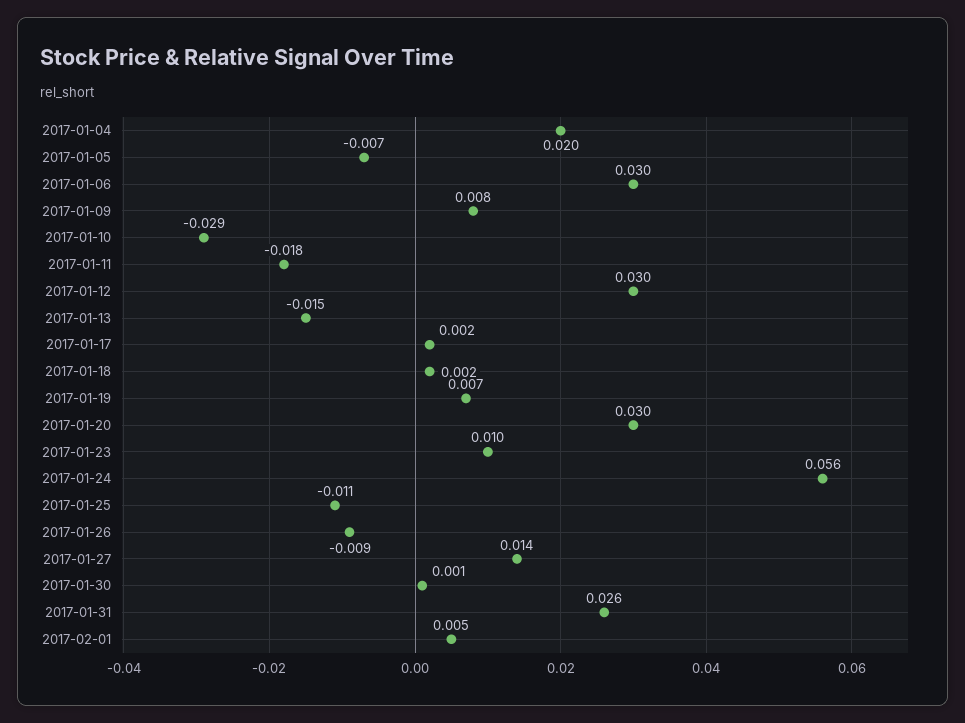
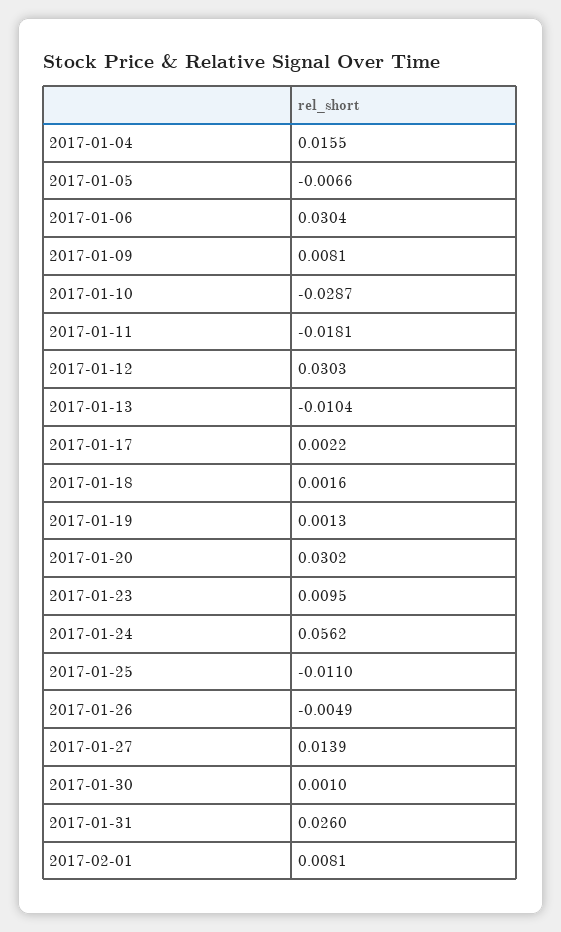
2017-01-04: 0.02 -> 0.0155
2017-01-13: -0.015 -> -0.0104
2017-01-19: 0.007 -> 0.0013
2017-01-26: -0.009 -> -0.0049
2017-02-01: 0.005 -> 0.0081

